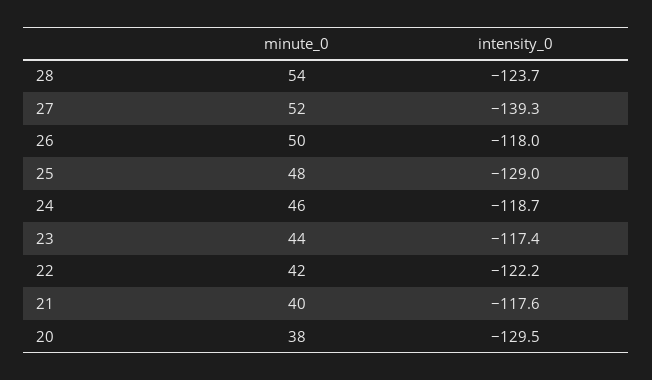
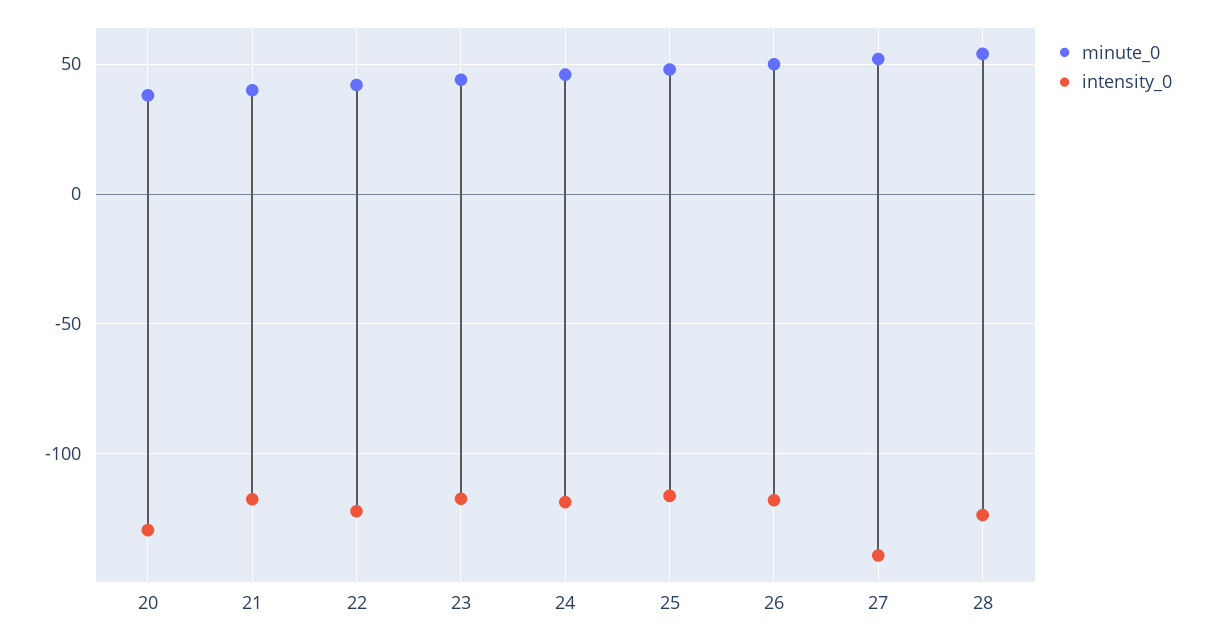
intensity_0, 25: -129 -> -115

